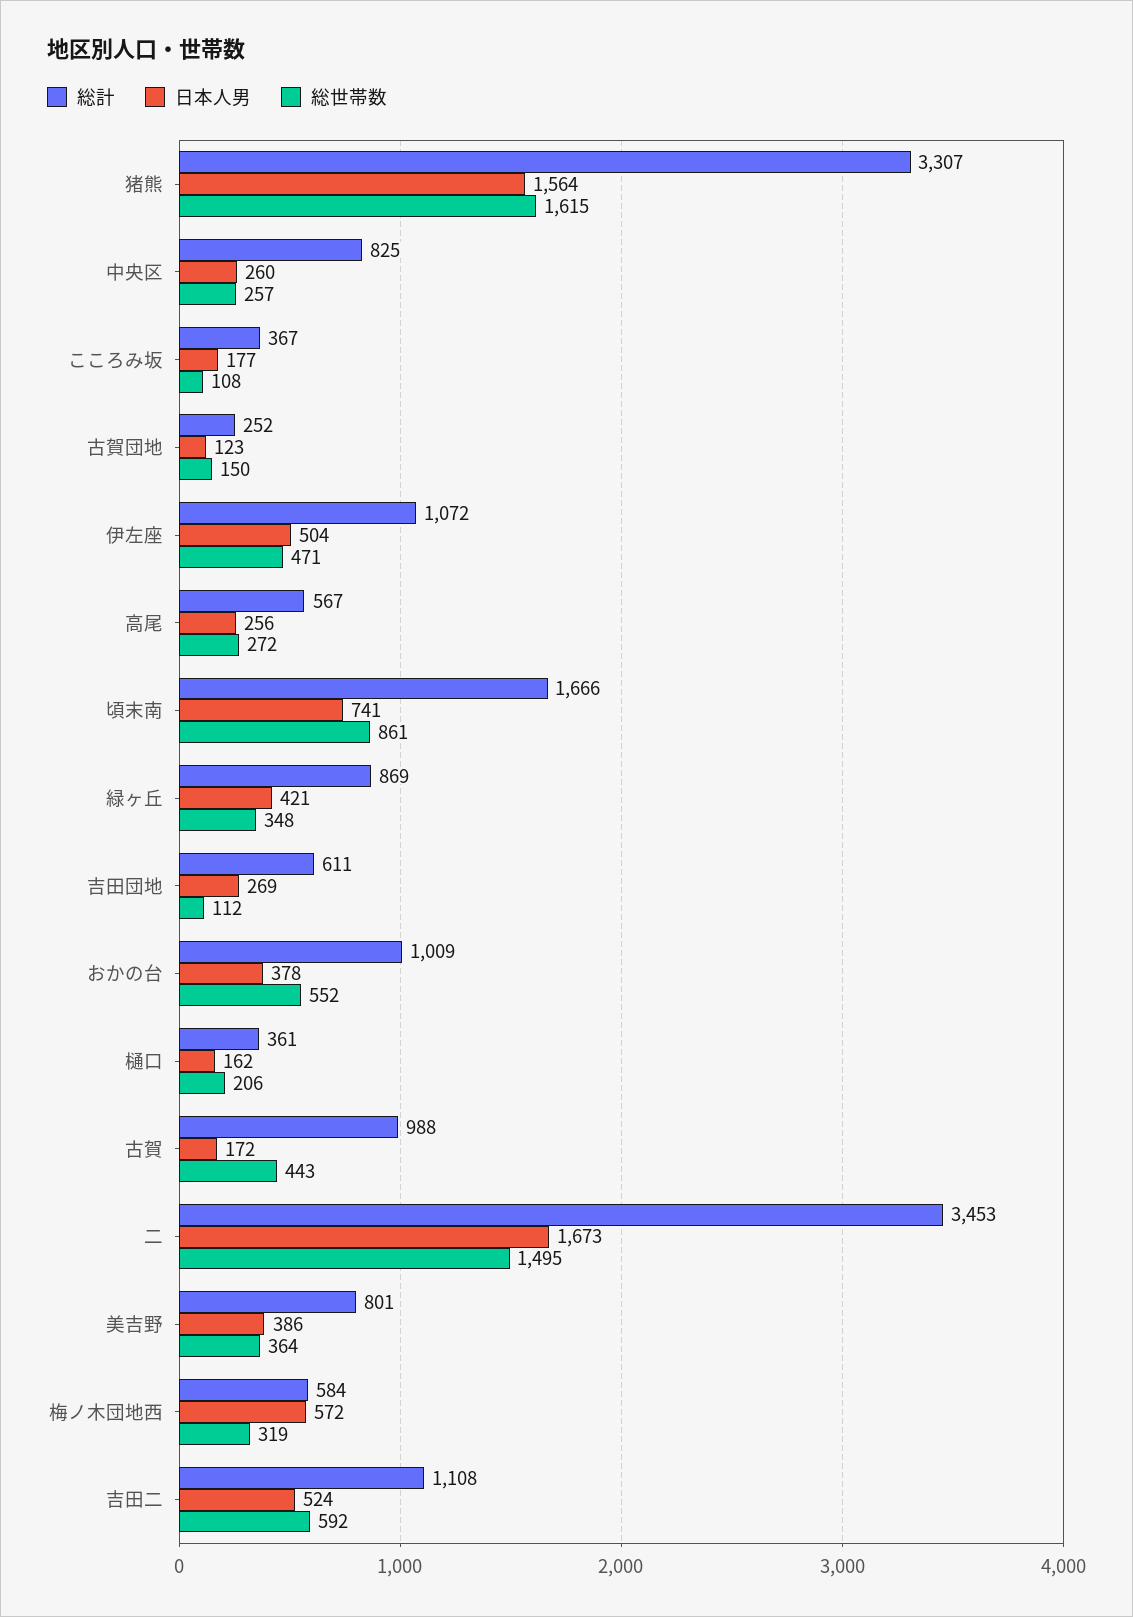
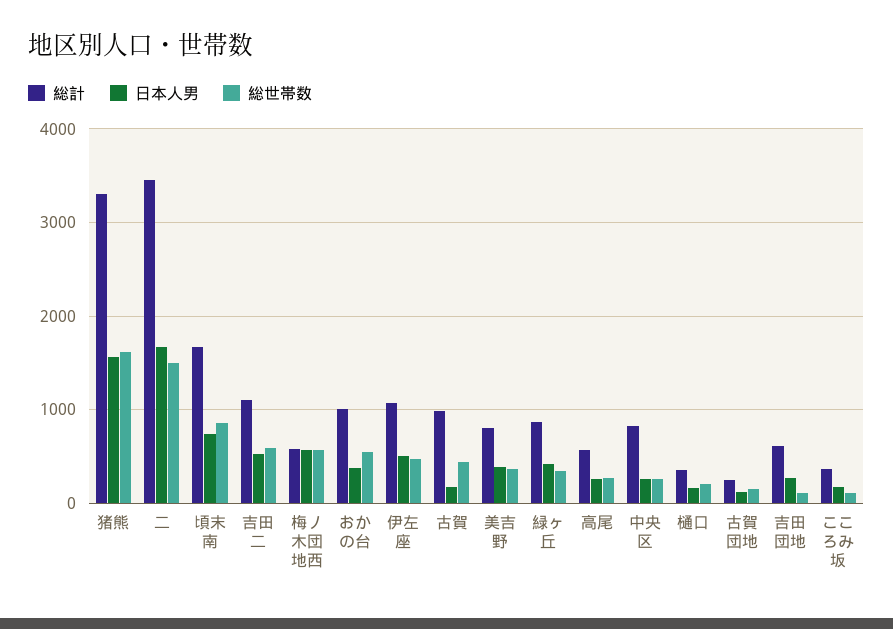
総世帯数, 梅ノ木団地西: 319 -> 600

